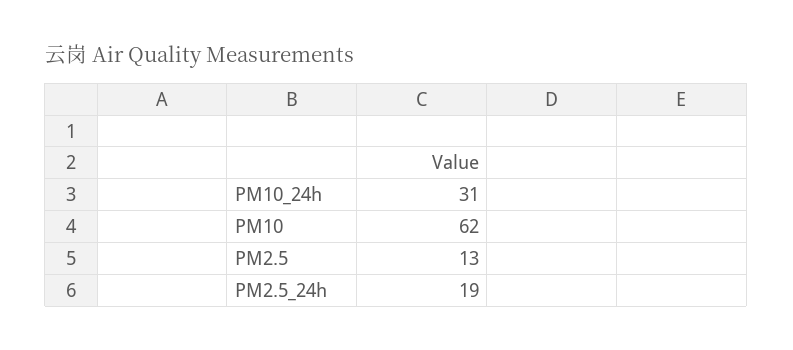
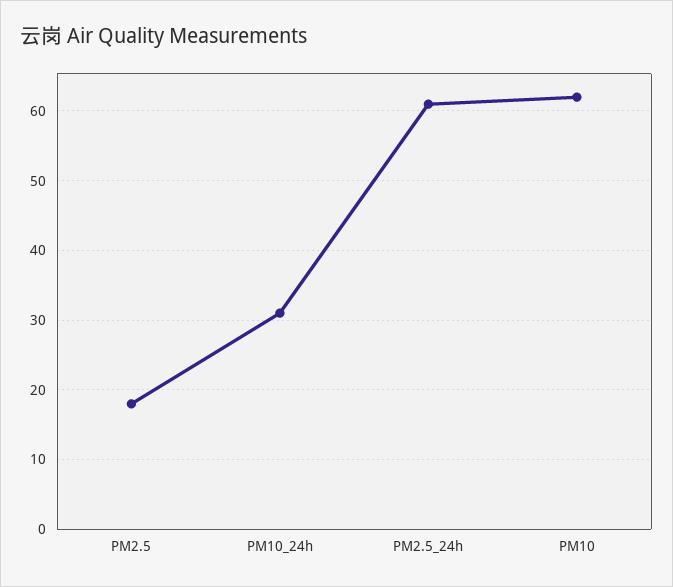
PM2.5: 13 -> 18
PM2.5_24h: 19 -> 61

